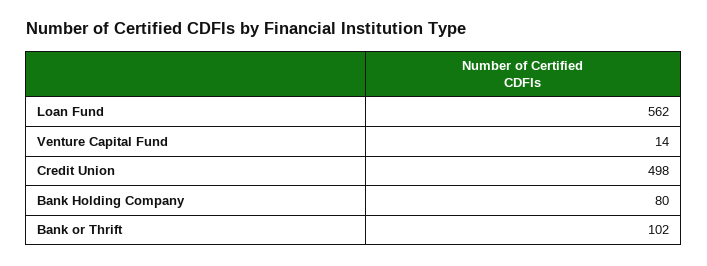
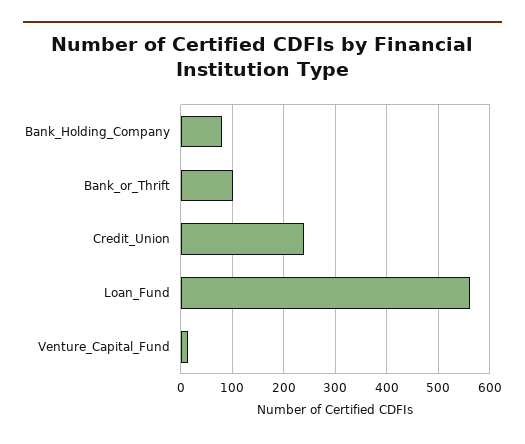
Credit Union: 498 -> 240

